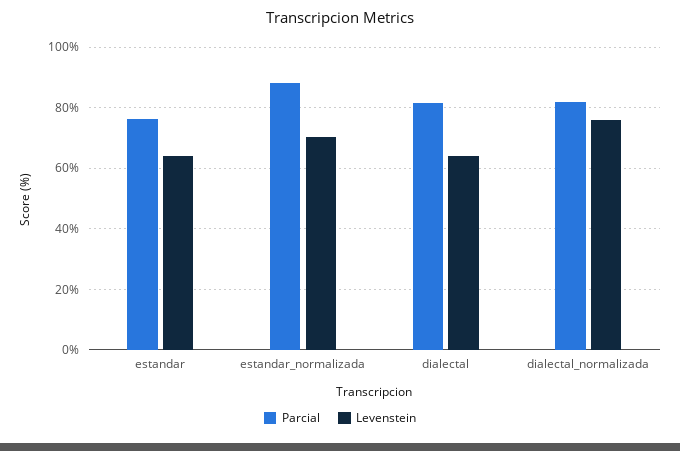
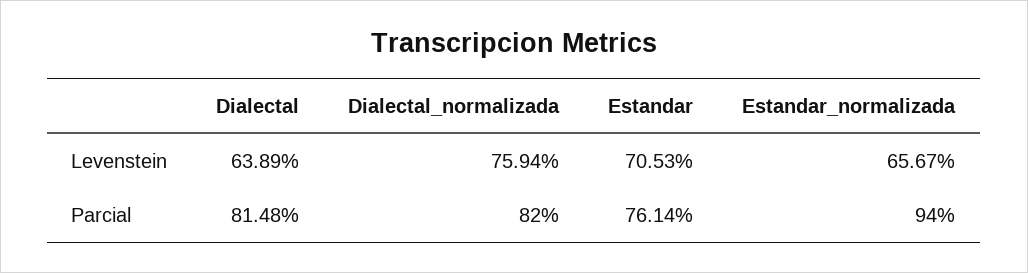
Levenstein, estandar: 64 -> 70.53
Parcial, estandar_normalizada: 88 -> 94
Levenstein, estandar_normalizada: 70 -> 65.67

